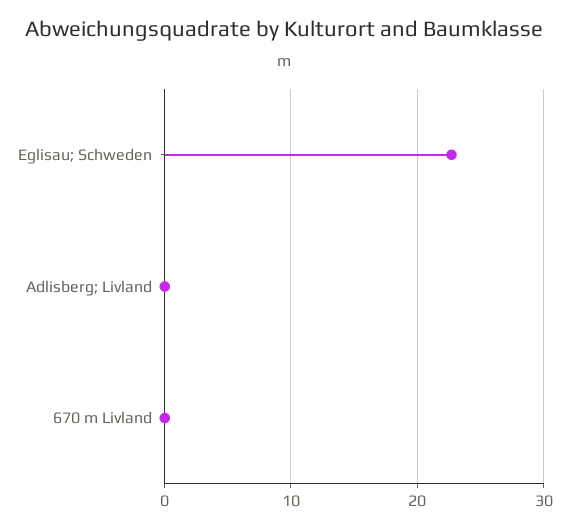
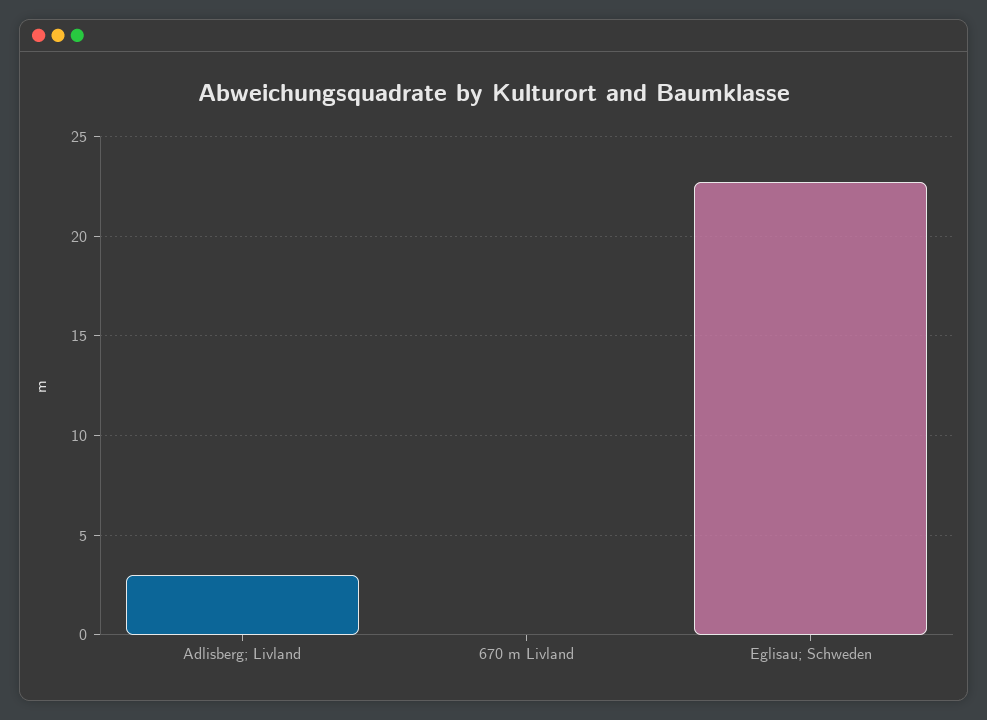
Adlisberg; Livland: 0 -> 3

